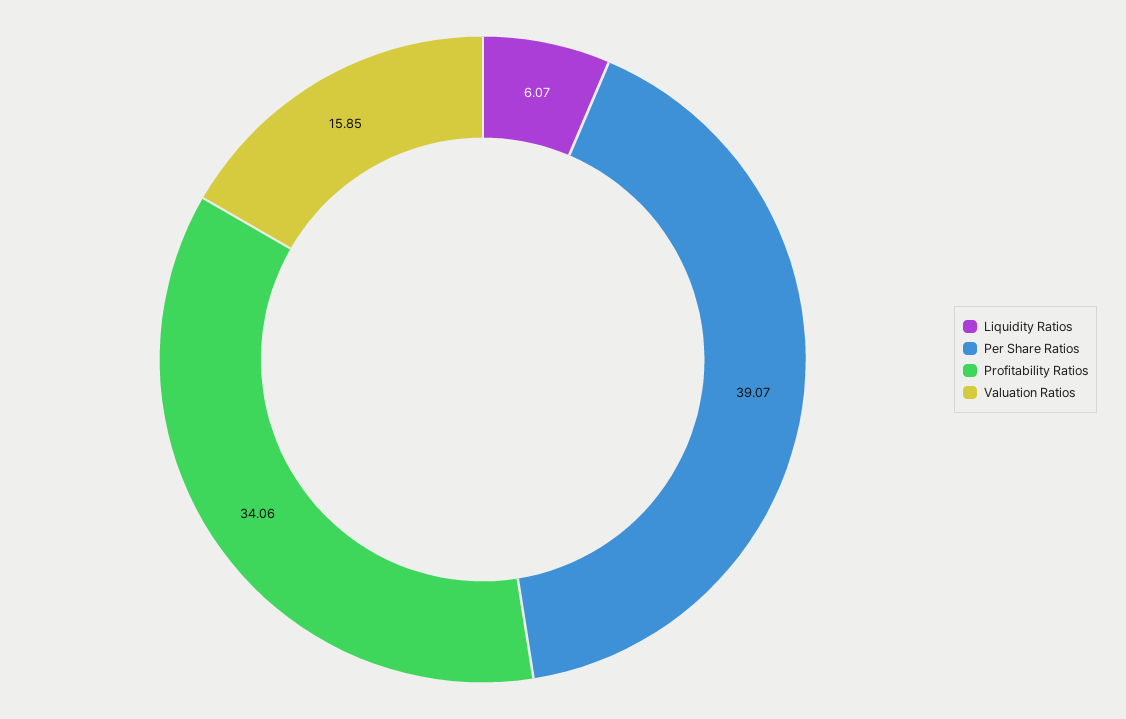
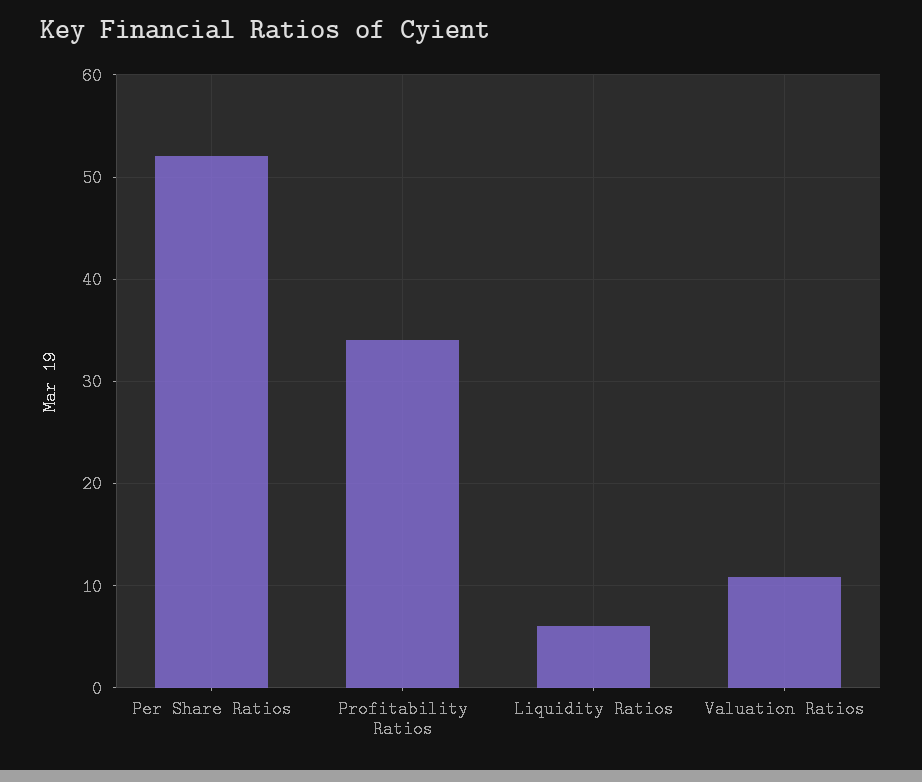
Per Share Ratios: 39.07 -> 52
Valuation Ratios: 15.85 -> 11

